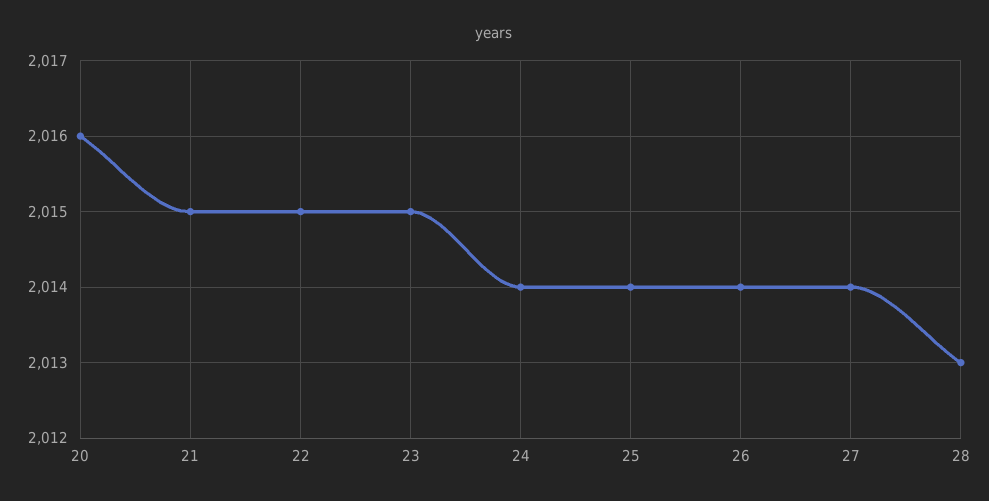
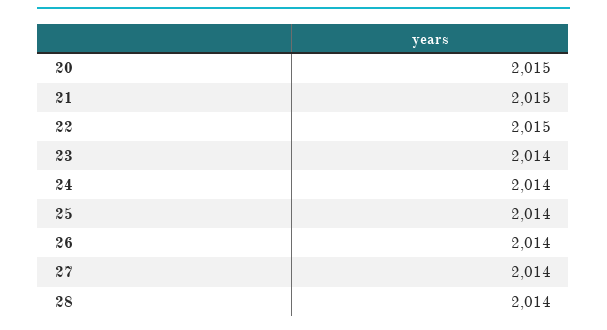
20: 2016 -> 2015
23: 2015 -> 2014
28: 2013 -> 2014

